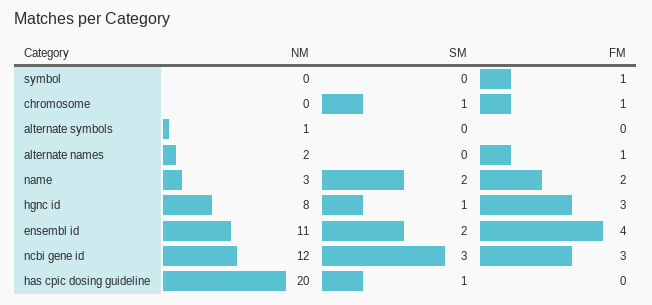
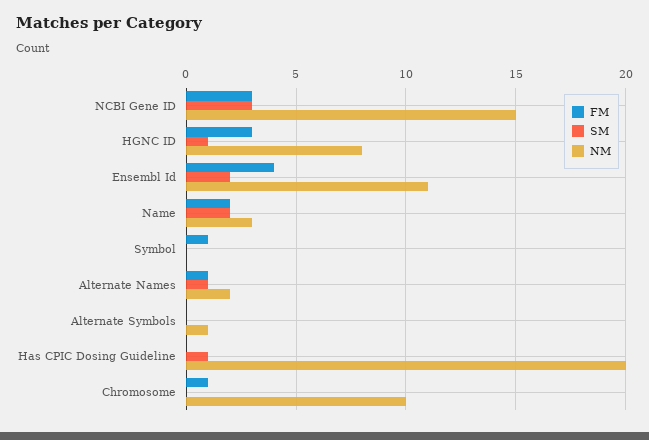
NM, chromosome: 0 -> 10
SM, chromosome: 1 -> 0
SM, alternate names: 0 -> 1
NM, ncbi gene id: 12 -> 15

